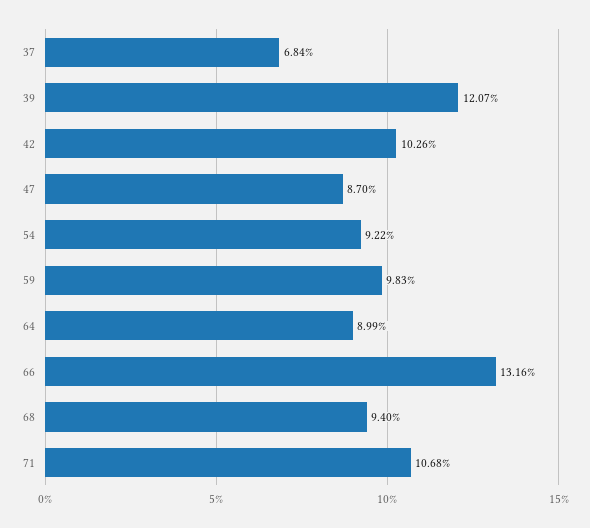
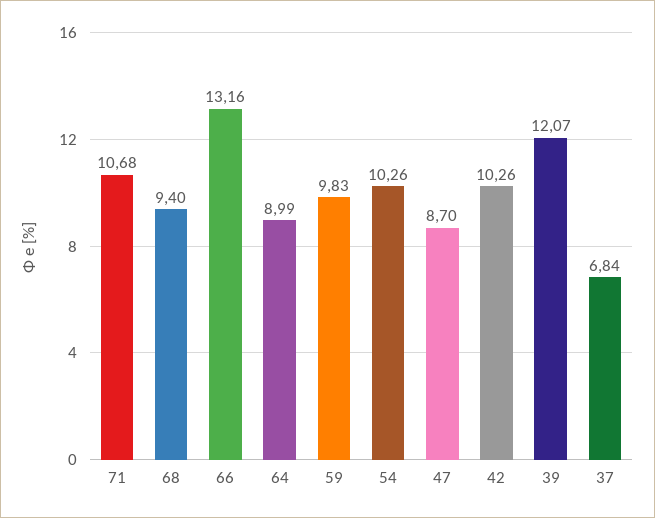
54: 9.22 -> 10.26

